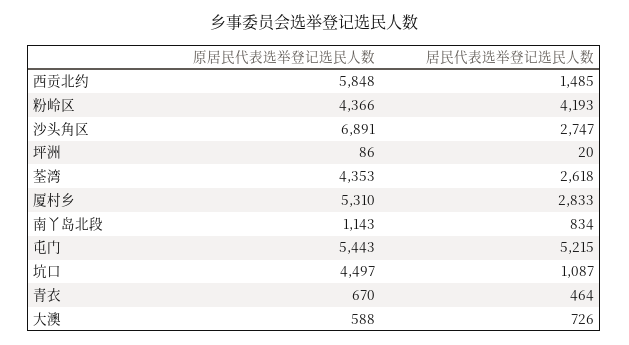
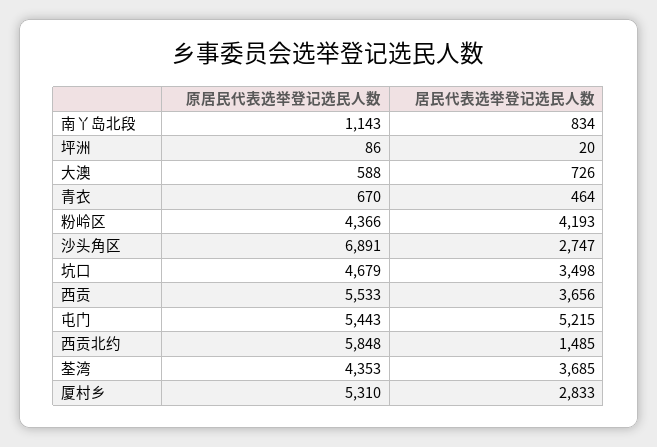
居民代表选举登记选民人数, 荃湾: 2618 -> 3685
原居民代表选举登记选民人数, 坑口: 4497 -> 4679
居民代表选举登记选民人数, 坑口: 1087 -> 3498
原居民代表选举登记选民人数, 西贡: none -> 5533
居民代表选举登记选民人数, 西贡: none -> 3656

